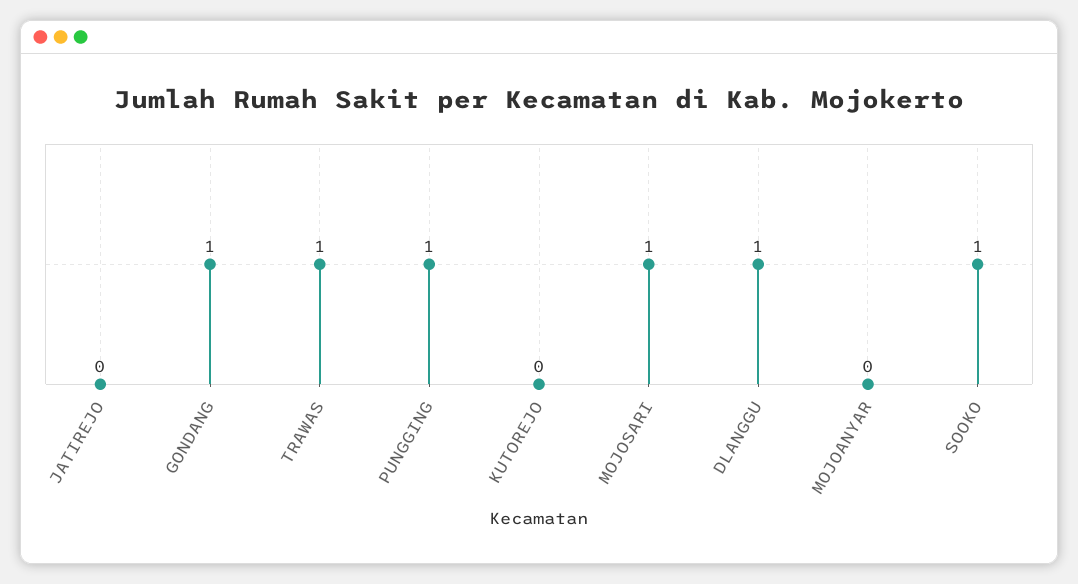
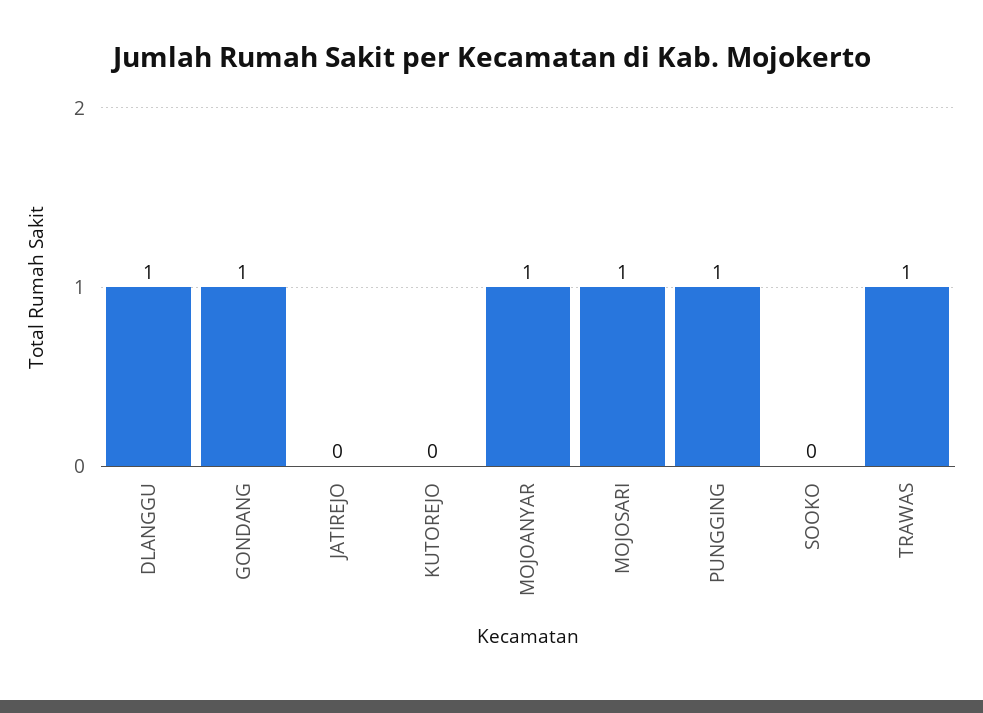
MOJOANYAR: 0 -> 1
SOOKO: 1 -> 0

